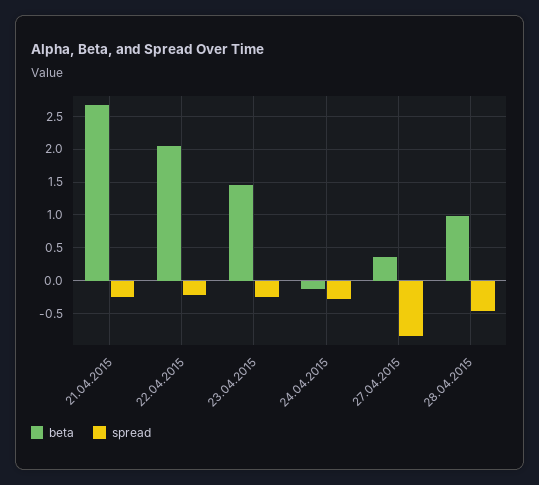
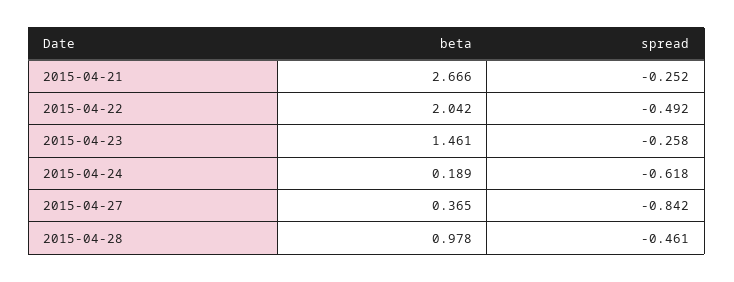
spread, 22.04.2015: -0.2 -> -0.492
beta, 24.04.2015: -0.1 -> 0.189
spread, 24.04.2015: -0.3 -> -0.618

